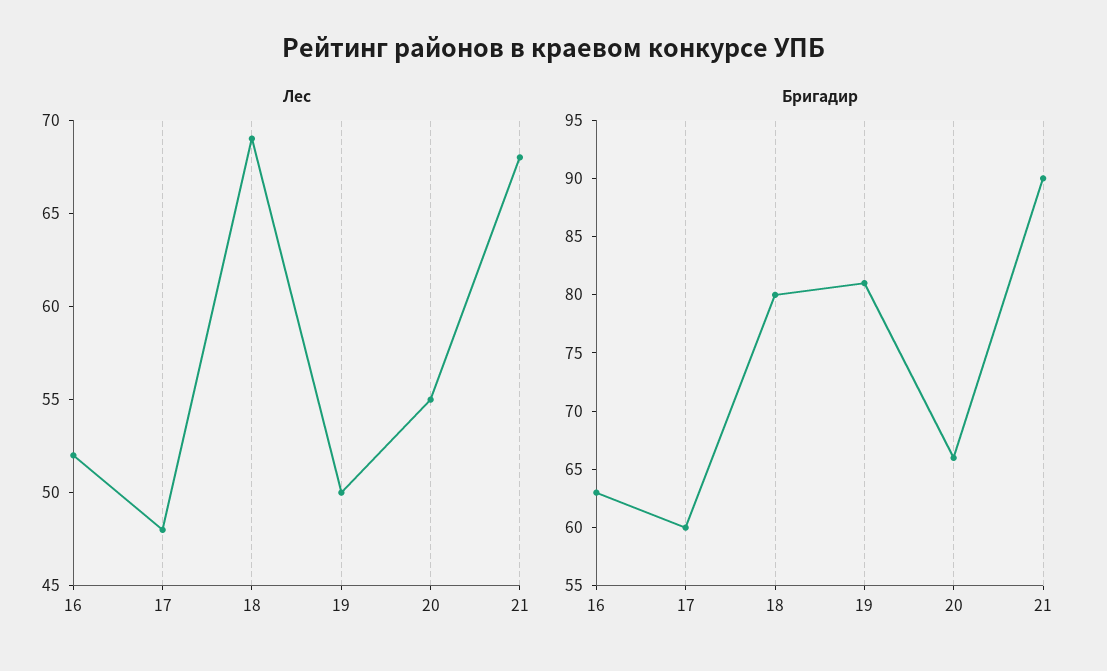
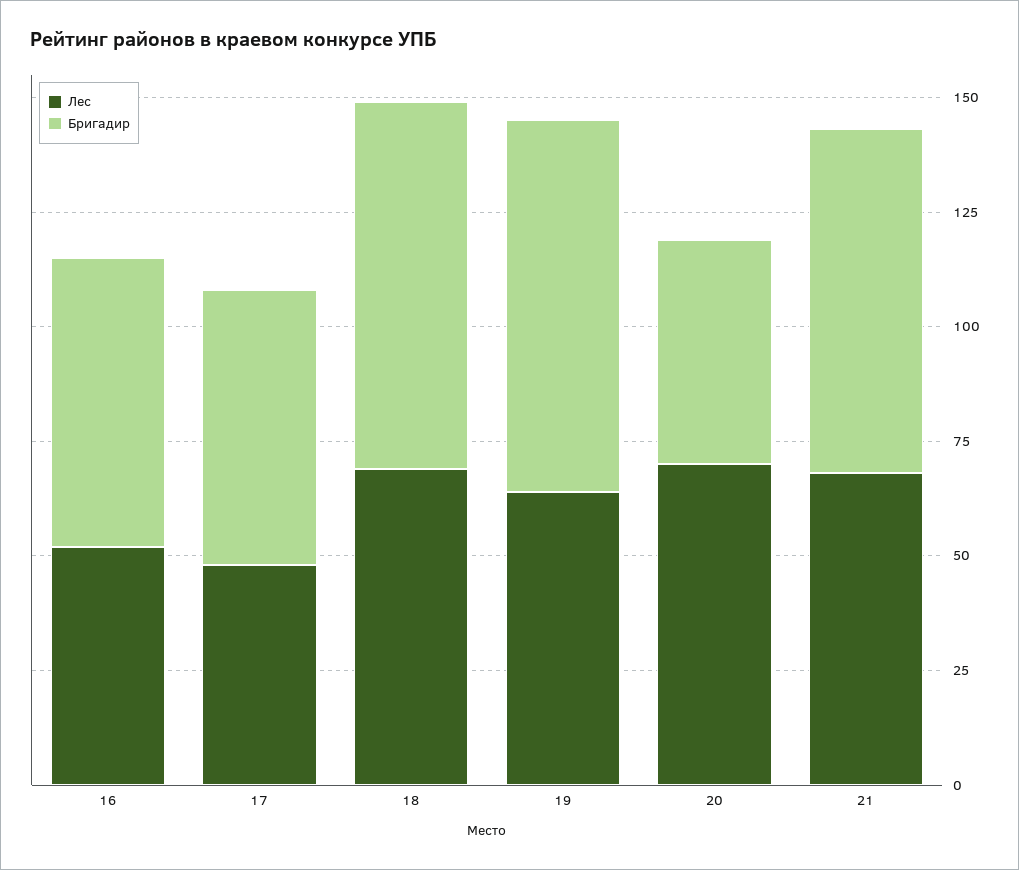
Лес, 19: 50 -> 65
Лес, 20: 55 -> 70
Бригадир, 20: 66 -> 50
Бригадир, 21: 90 -> 75

